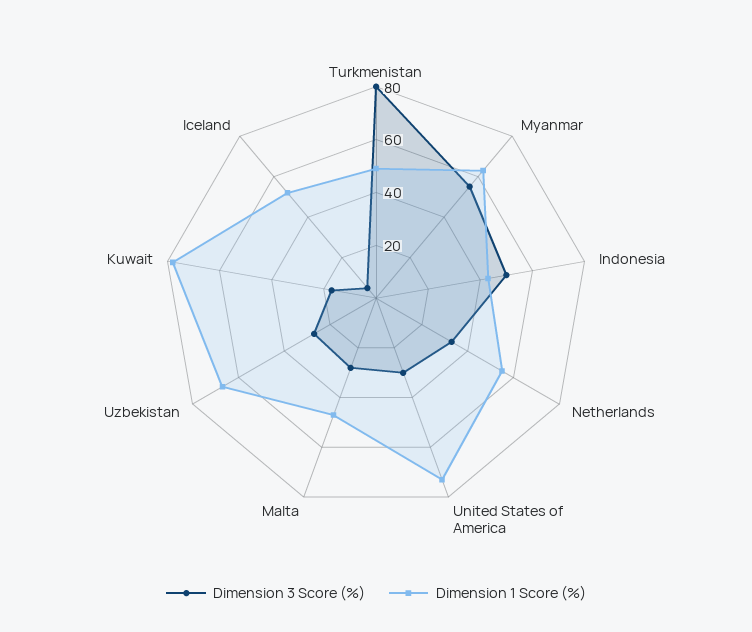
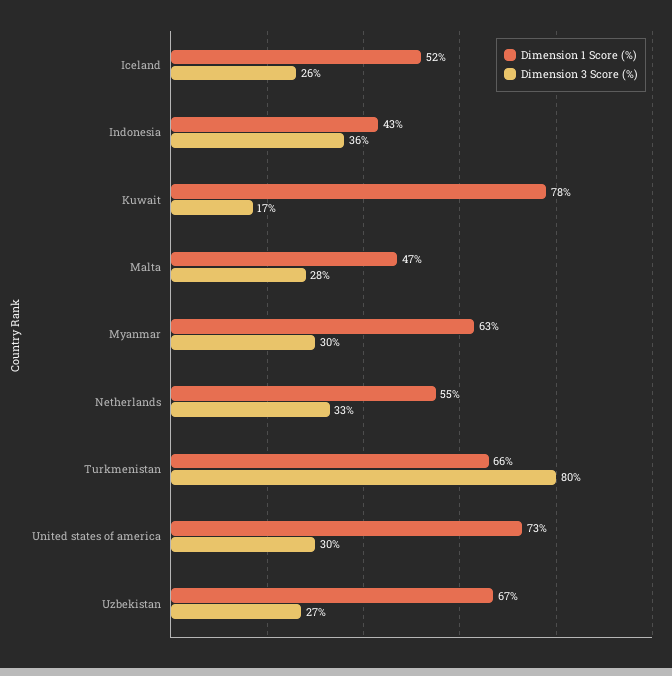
Dimension 1 Score (%), Turkmenistan: 50 -> 66
Dimension 3 Score (%), Myanmar: 55 -> 30
Dimension 3 Score (%), Indonesia: 50 -> 36
Dimension 3 Score (%), Iceland: 5 -> 26

